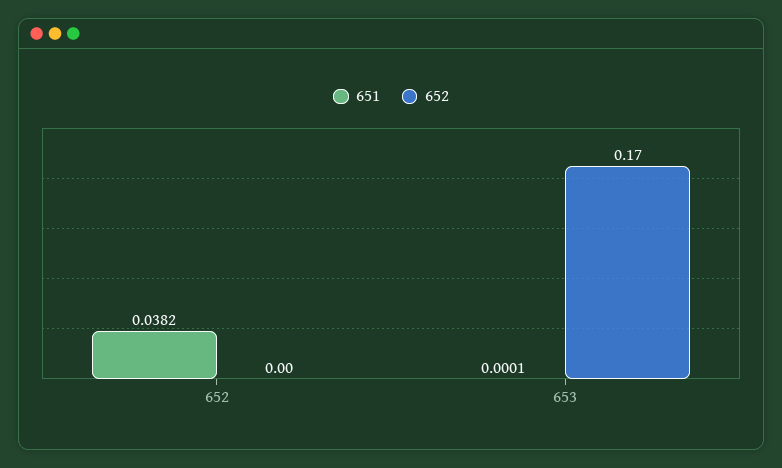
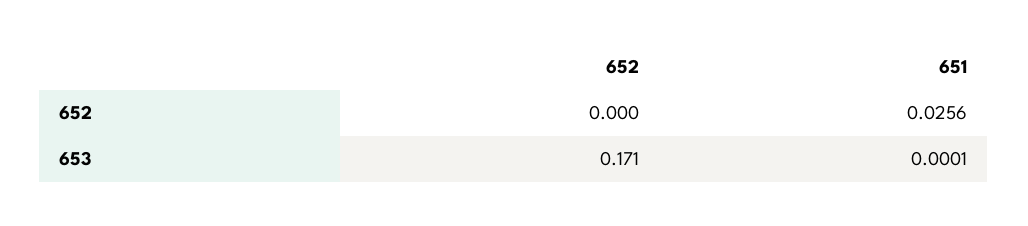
651, 652: 0.0382 -> 0.0256
652, 653: 0.17 -> 0.171

